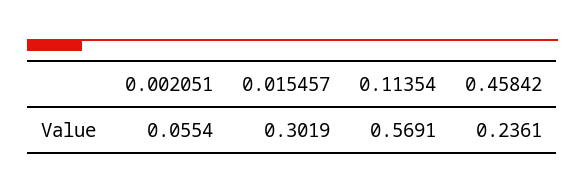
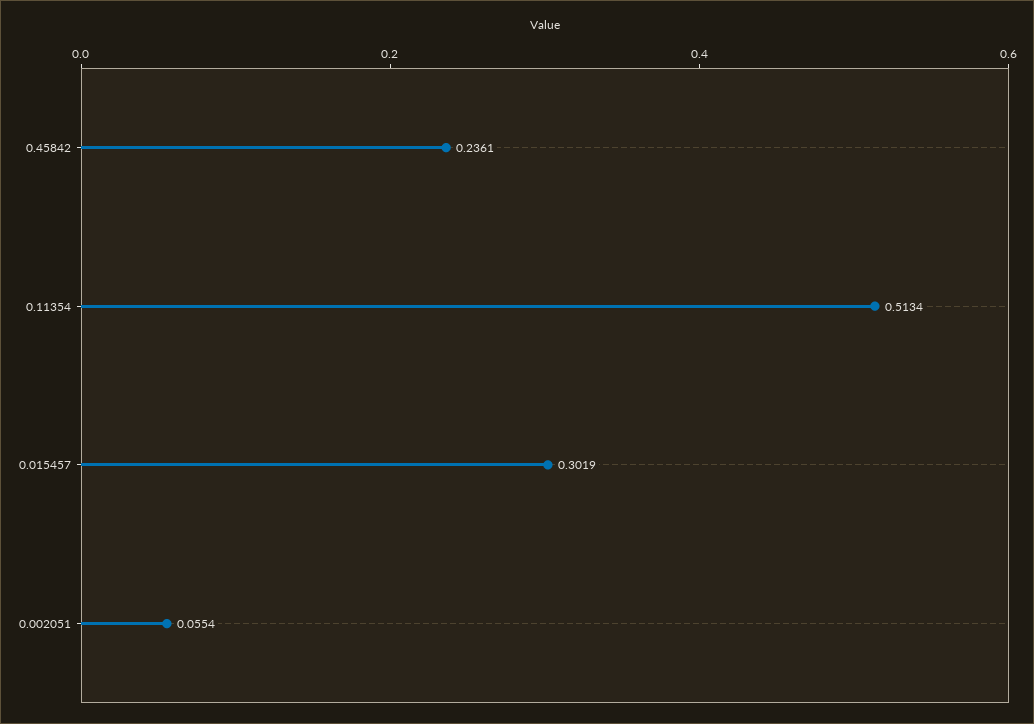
0.11354: 0.5691 -> 0.5134

